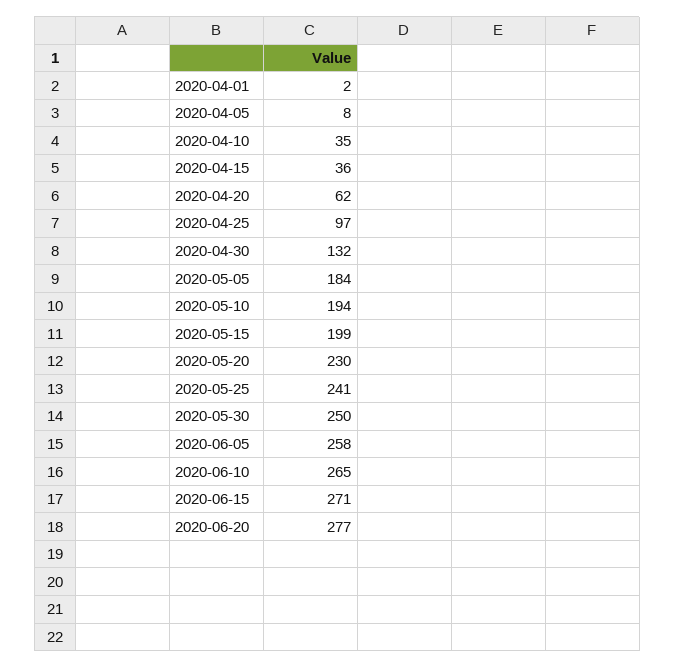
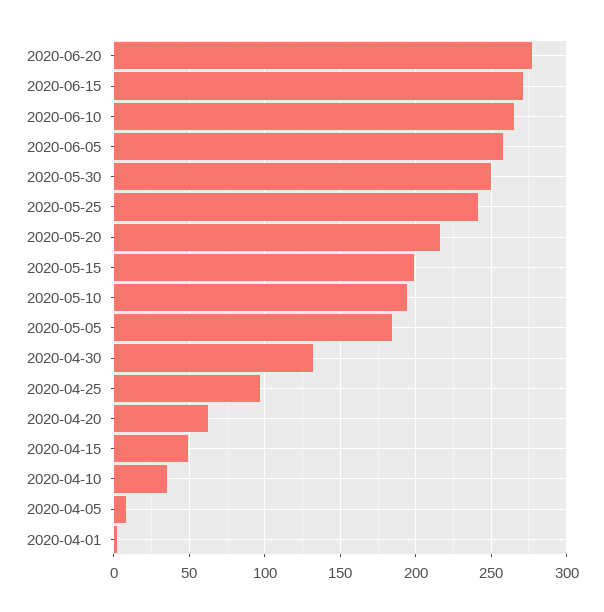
2020-04-15: 36 -> 50
2020-05-20: 230 -> 215

